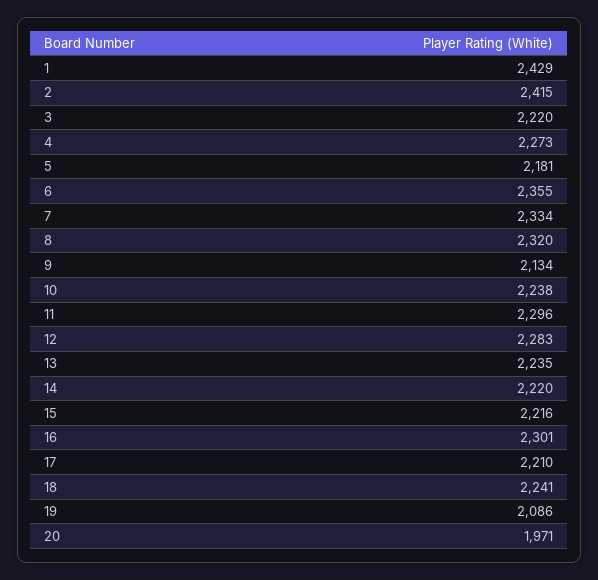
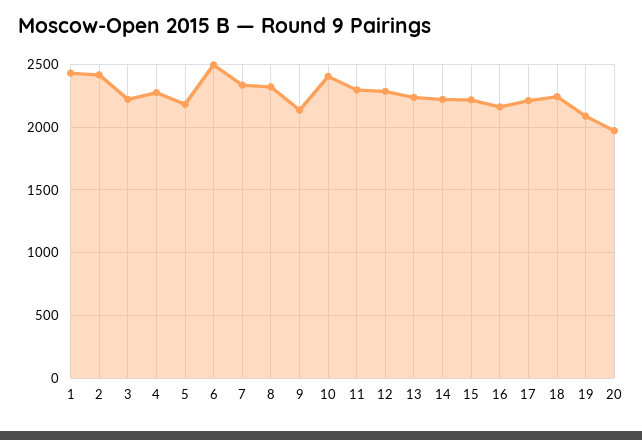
6: 2355 -> 2500
10: 2238 -> 2400
16: 2301 -> 2150

